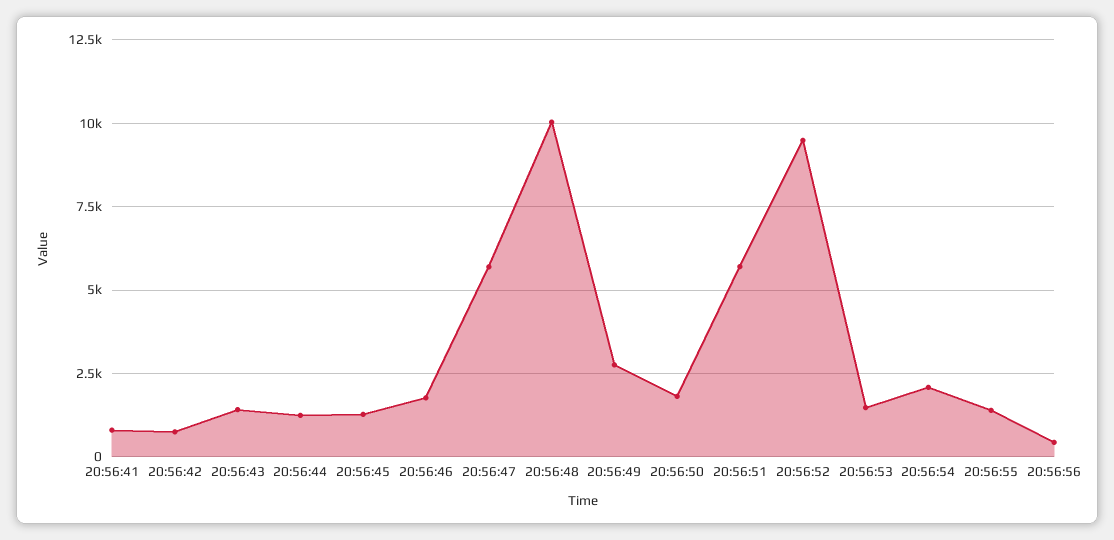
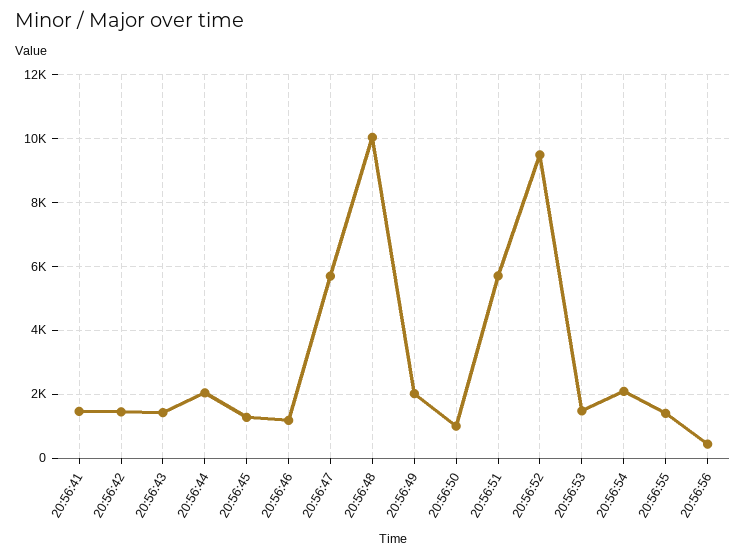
20:56:41: 750 -> 1400
20:56:42: 750 -> 1400
20:56:44: 1250 -> 2000
20:56:46: 1750 -> 1200
20:56:49: 2750 -> 2000
20:56:50: 1750 -> 1000

